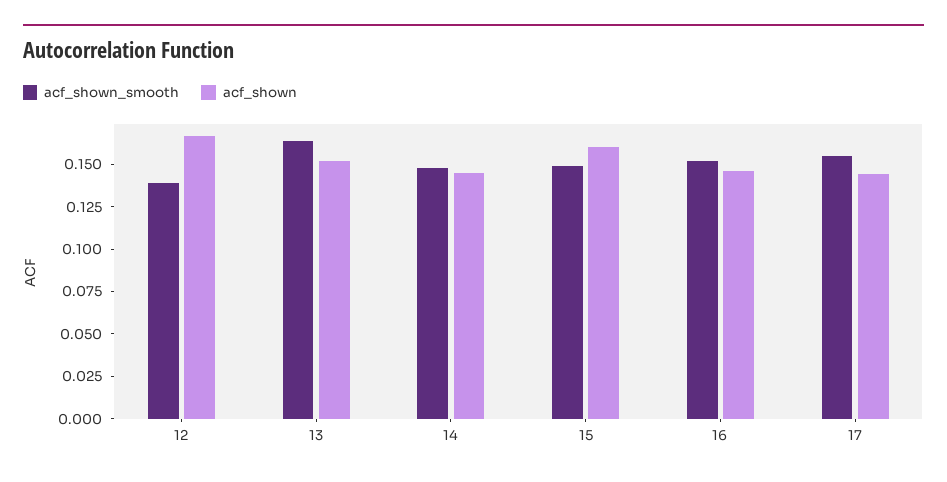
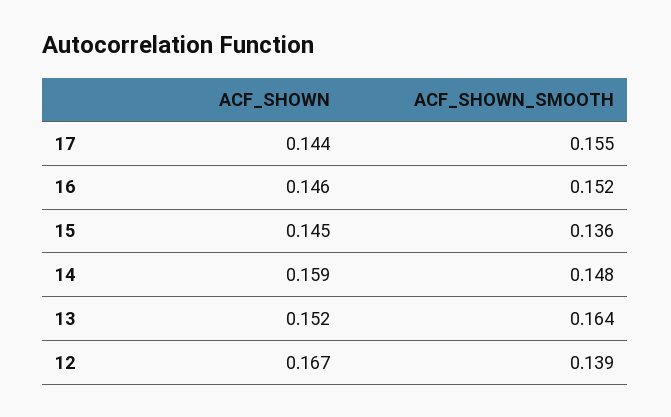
acf_shown, 14: 0.145 -> 0.159
acf_shown_smooth, 15: 0.15 -> 0.136
acf_shown, 15: 0.16 -> 0.145

